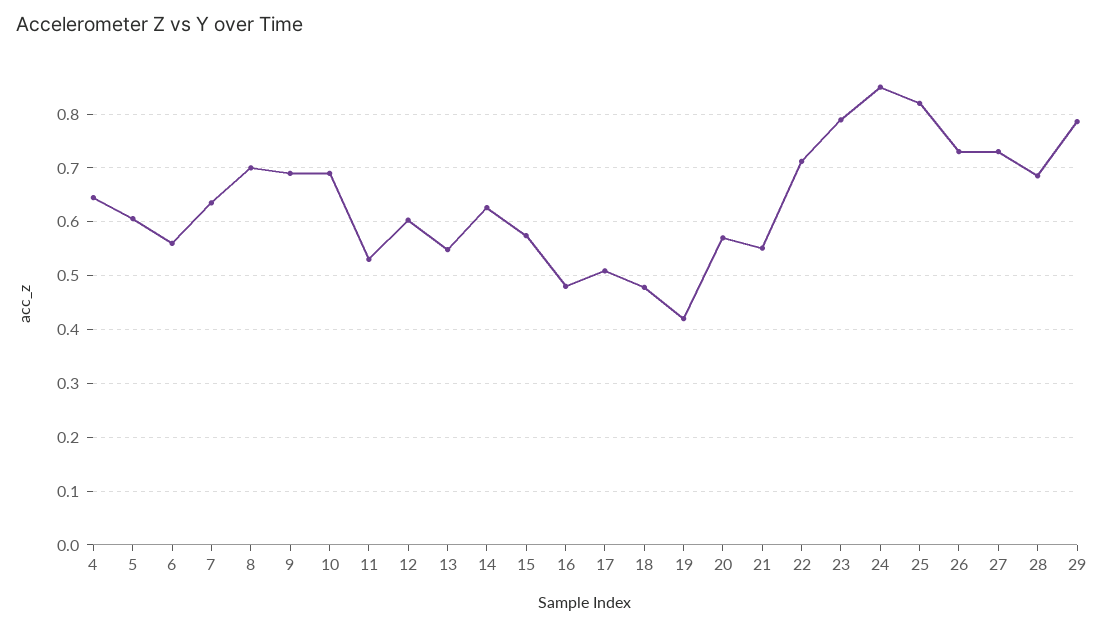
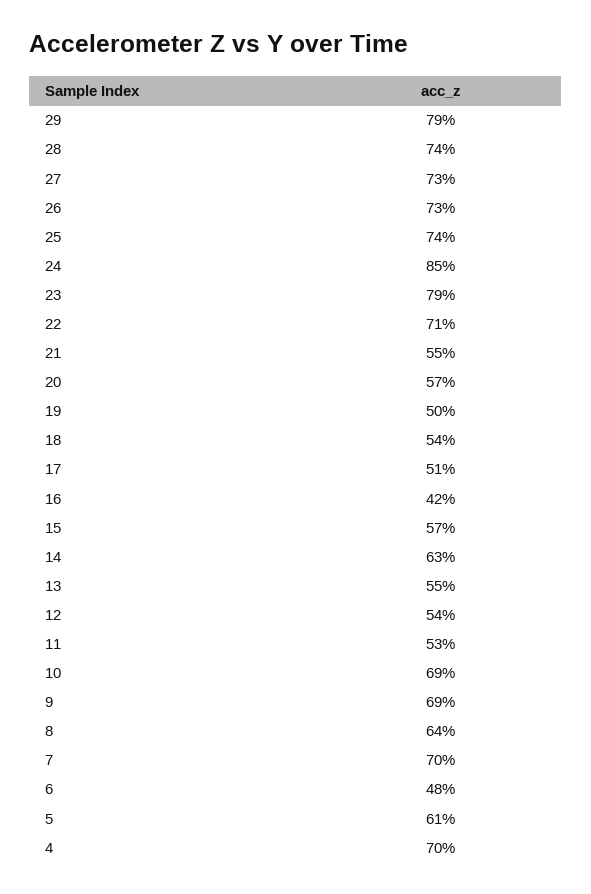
4: 0.64 -> 0.7
6: 0.56 -> 0.48
7: 0.64 -> 0.7
8: 0.7 -> 0.64
12: 0.6 -> 0.54
16: 0.48 -> 0.42
18: 0.48 -> 0.54
19: 0.42 -> 0.5
25: 0.82 -> 0.74
28: 0.68 -> 0.74

